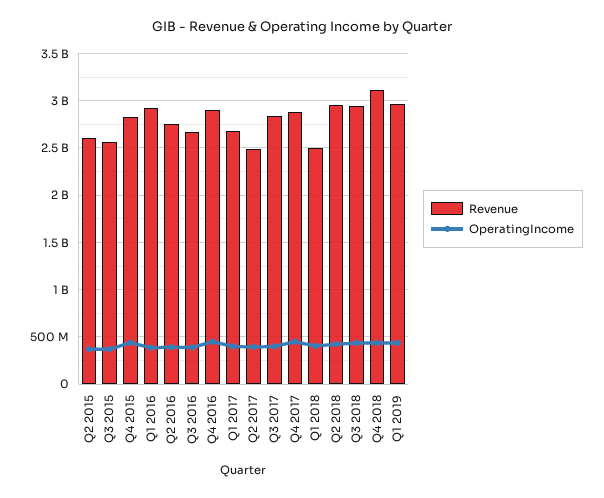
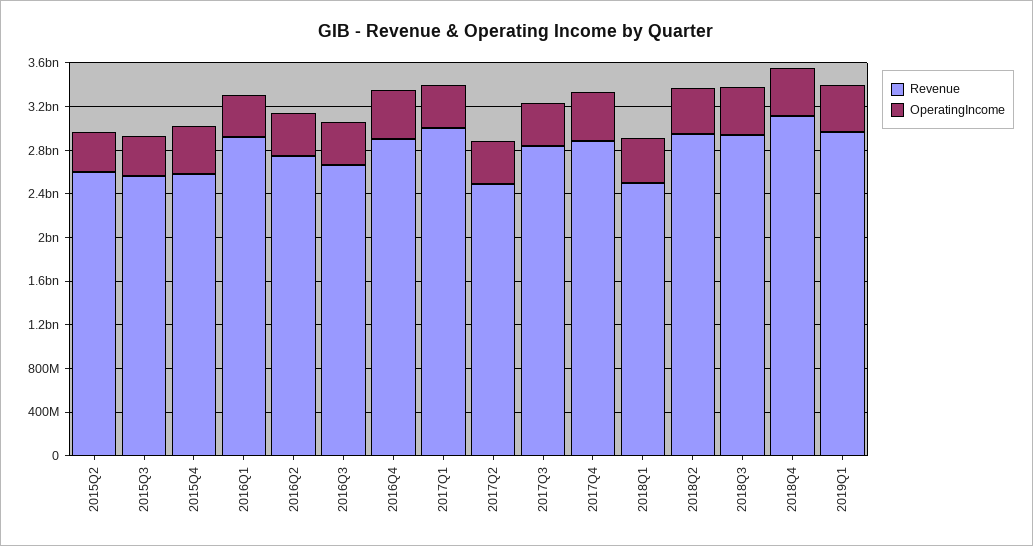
Revenue, Q4 2015: 2800000000 -> 2600000000
Revenue, Q1 2017: 2700000000 -> 3000000000

